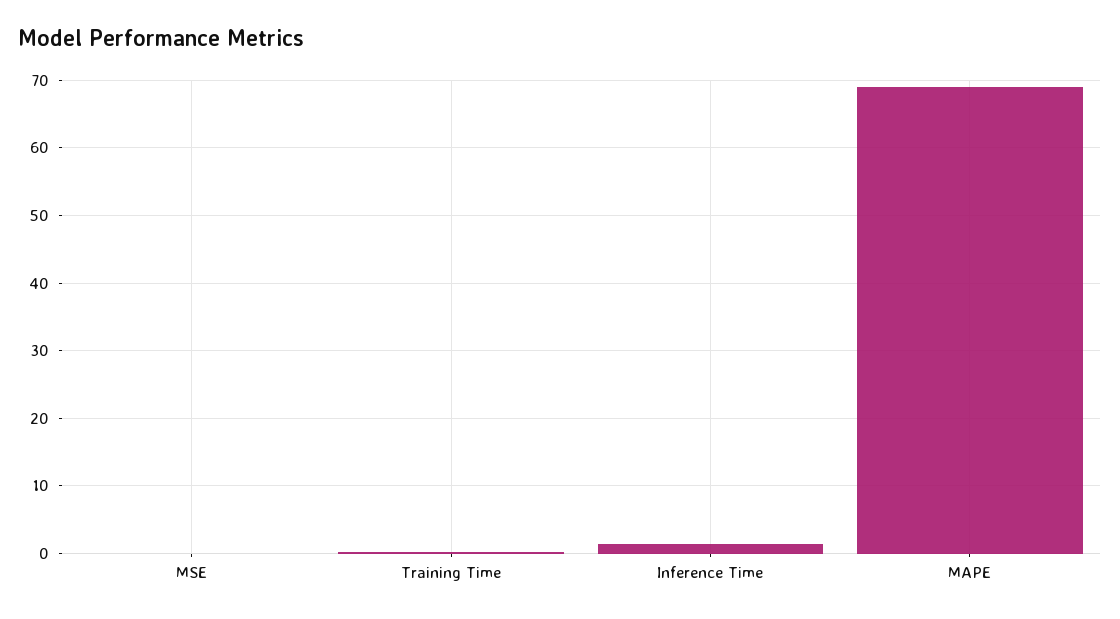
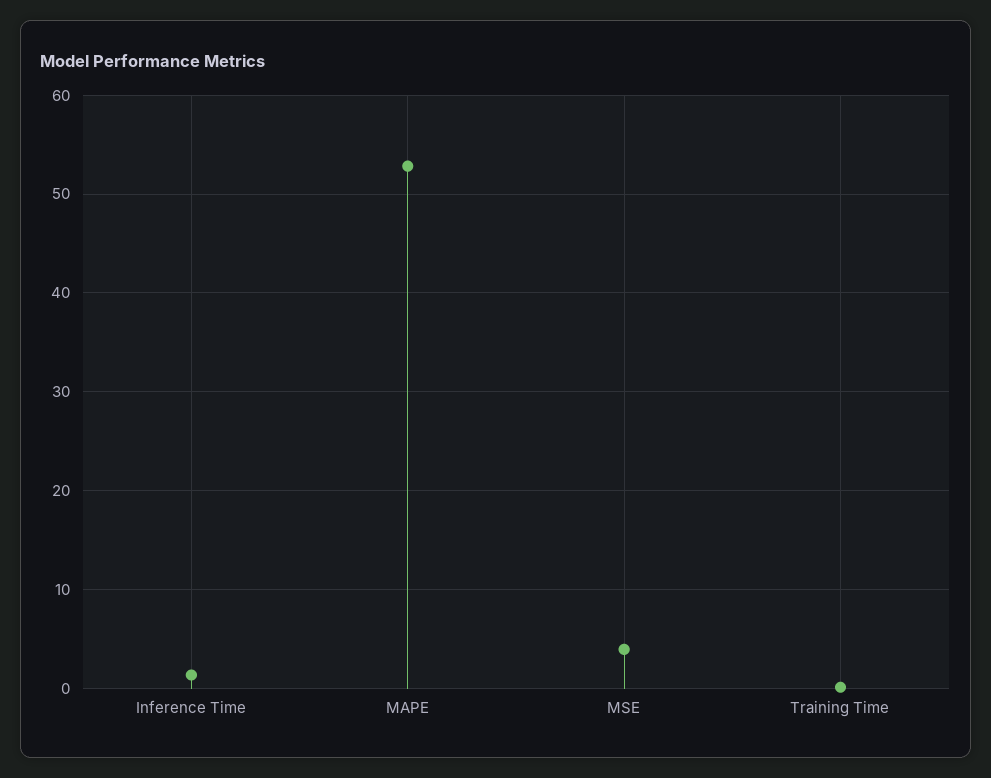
MSE: 0 -> 4
MAPE: 69 -> 53

